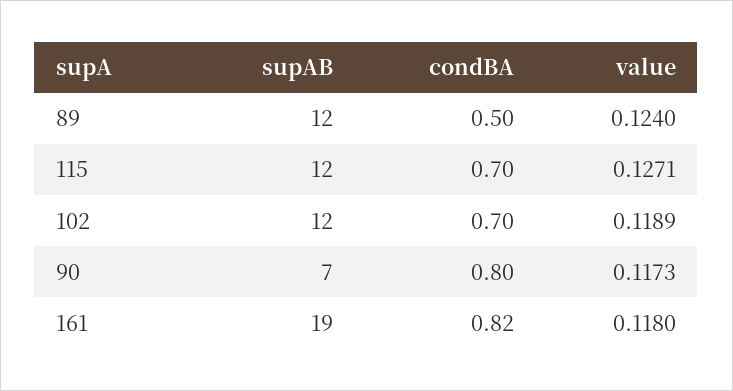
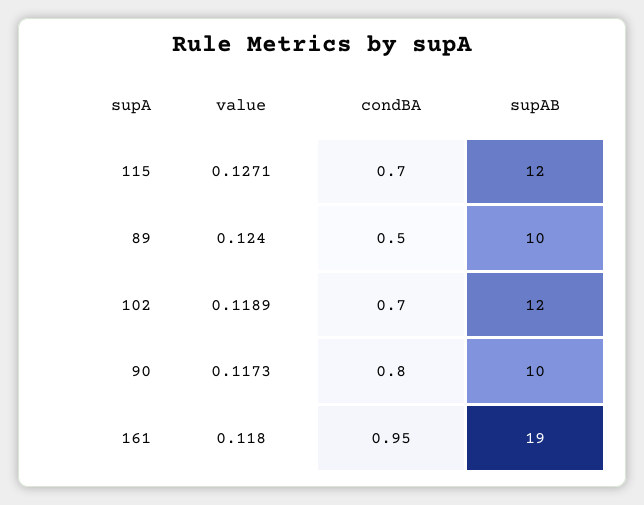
supAB, 89: 12 -> 10
supAB, 90: 7 -> 10
condBA, 161: 0.82 -> 0.95

